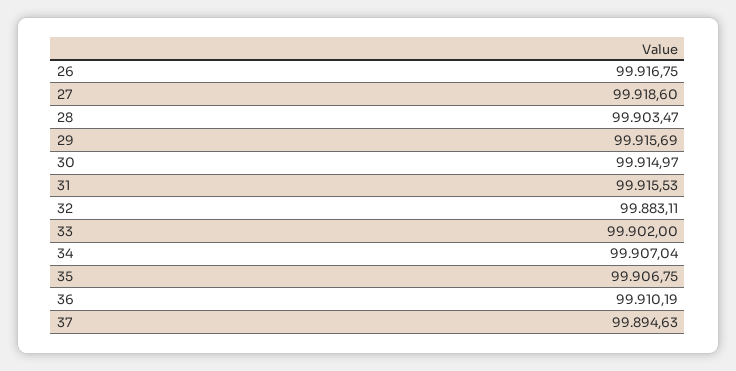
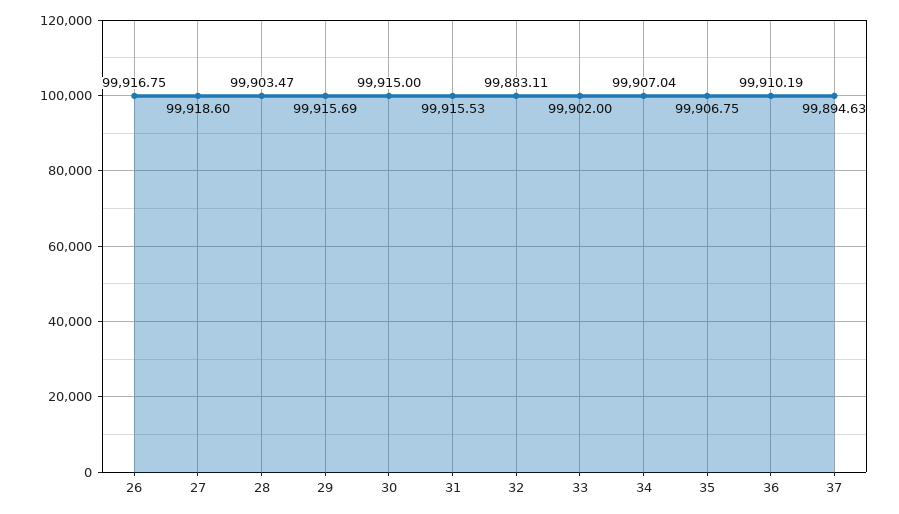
30: 99914.97 -> 99915

